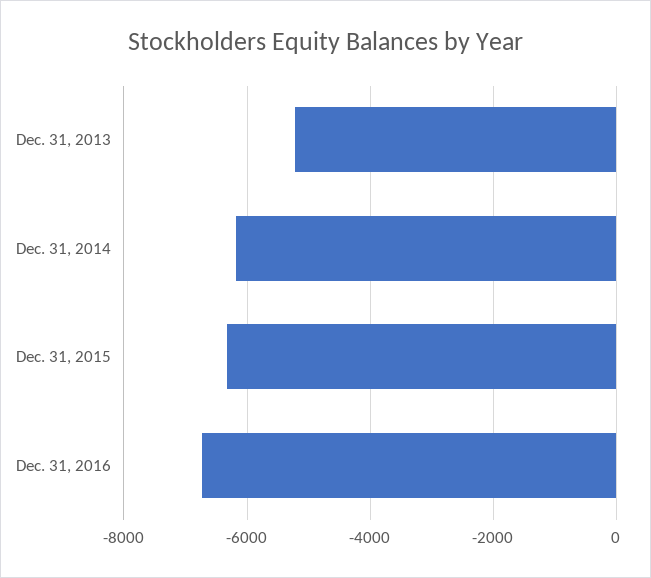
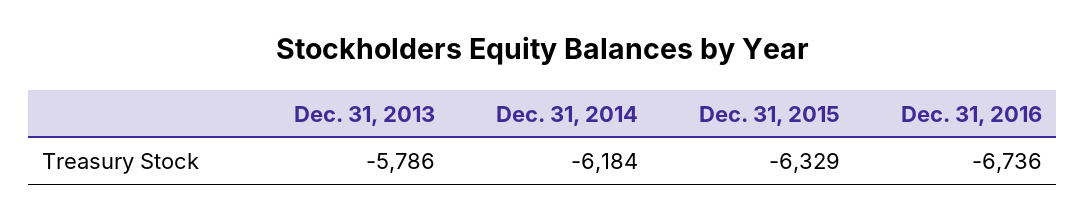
Dec. 31, 2013: -5200 -> -5786

